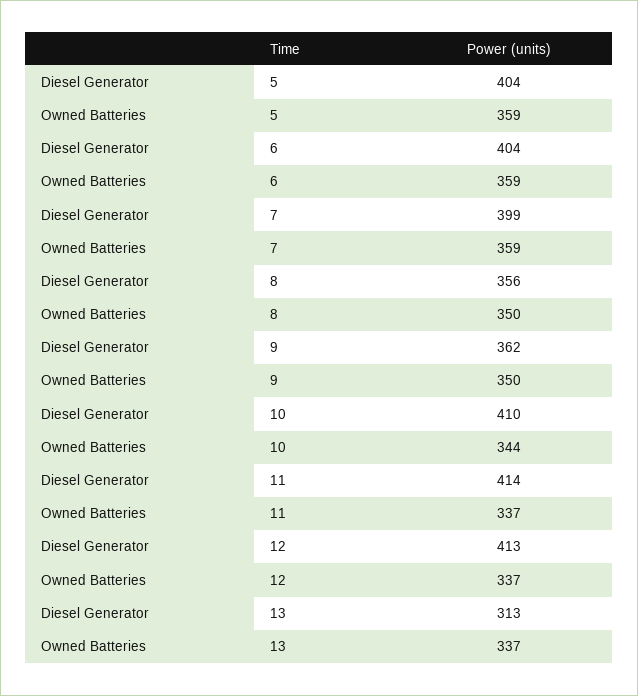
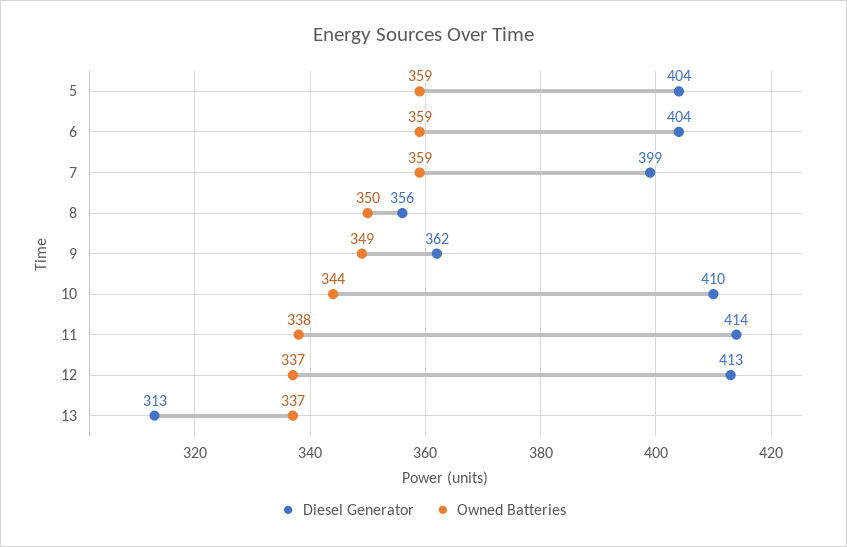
Owned Batteries, 9: 350 -> 349
Owned Batteries, 11: 337 -> 338

